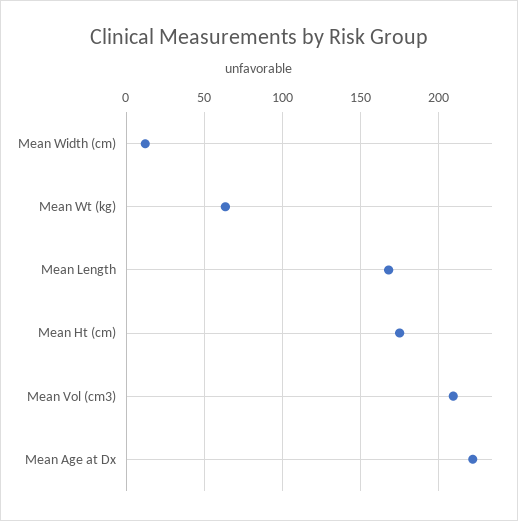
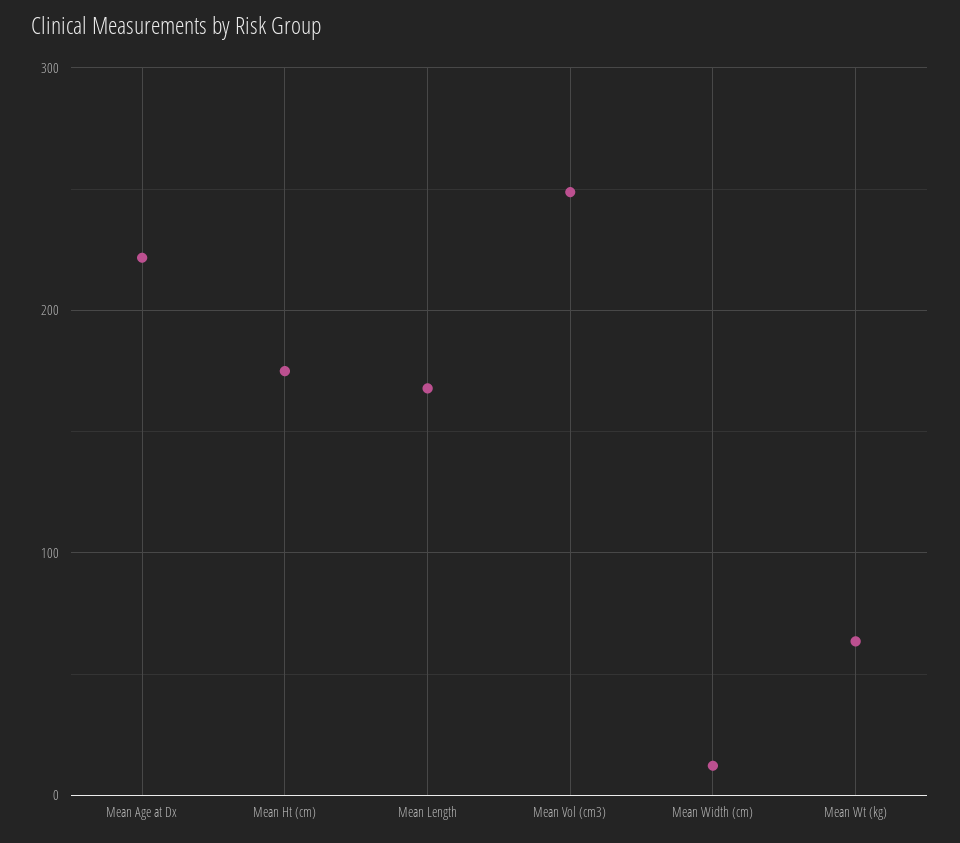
Mean Vol (cm3): 210 -> 250

